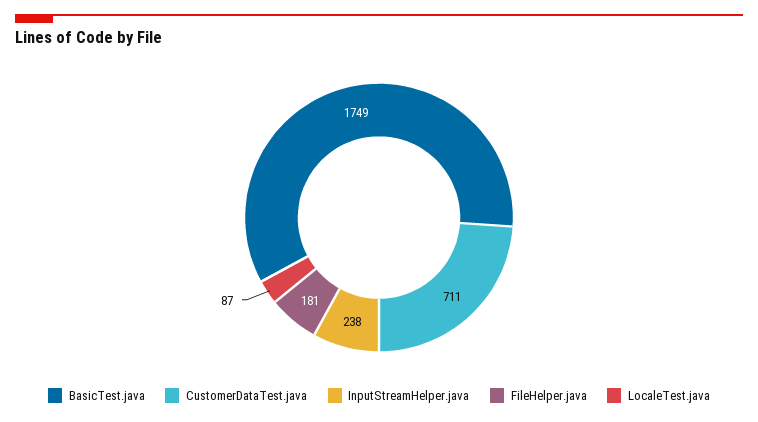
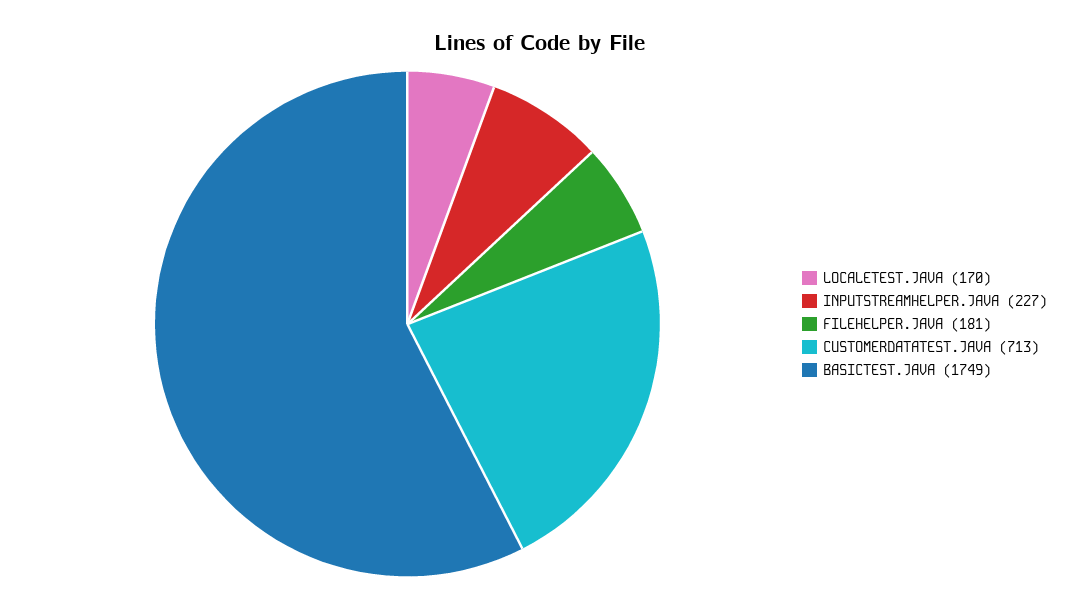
CustomerDataTest.java: 711 -> 713
InputStreamHelper.java: 238 -> 227
LocaleTest.java: 87 -> 170

